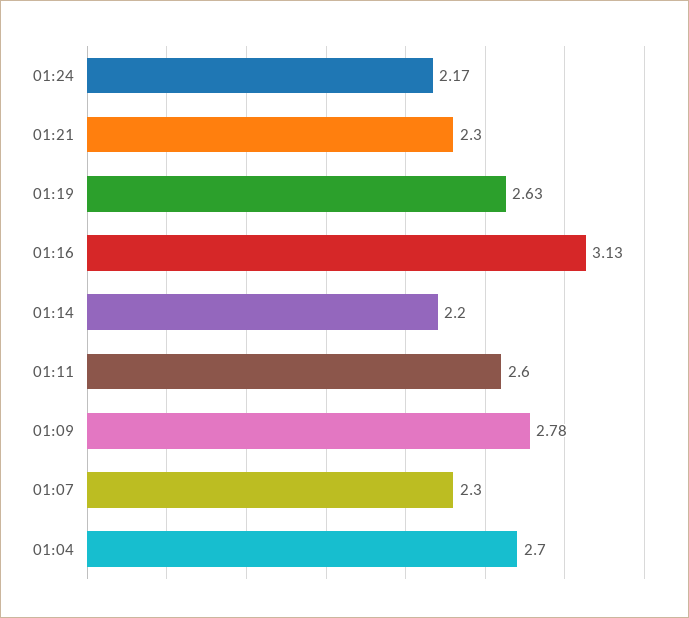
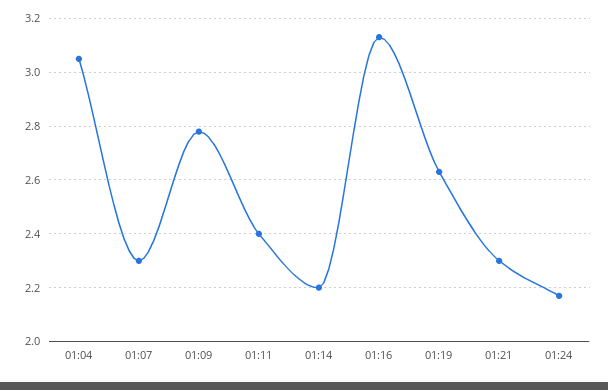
01:11: 2.6 -> 2.4
01:04: 2.7 -> 3.05

